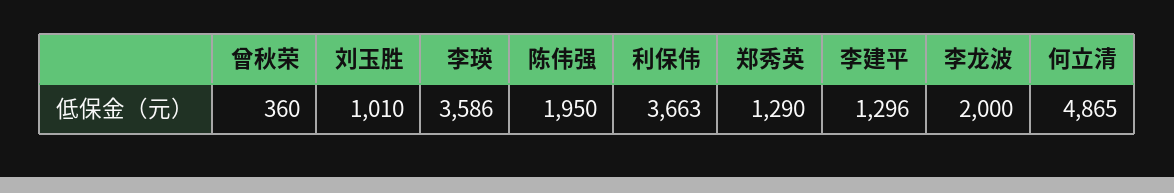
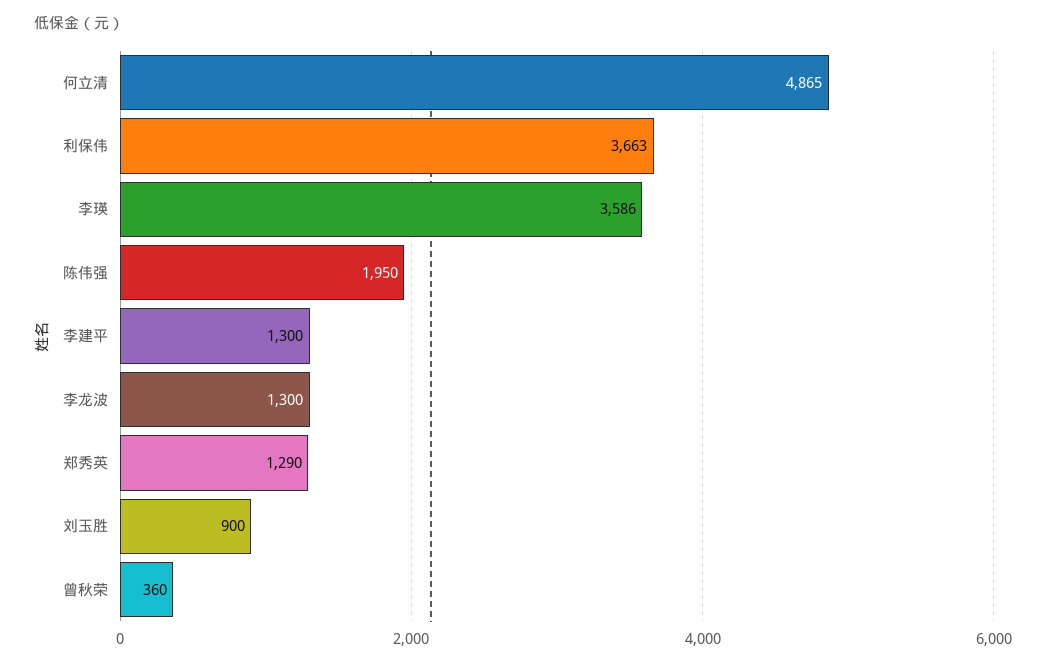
刘玉胜: 1010 -> 900
李建平: 1296 -> 1300
李龙波: 2000 -> 1300

